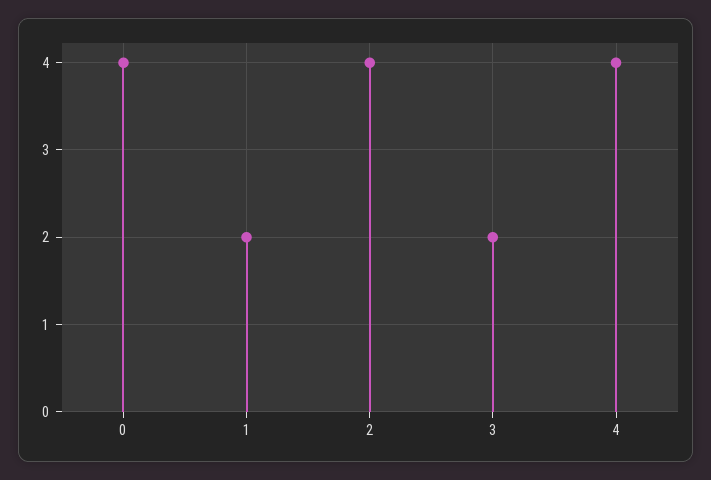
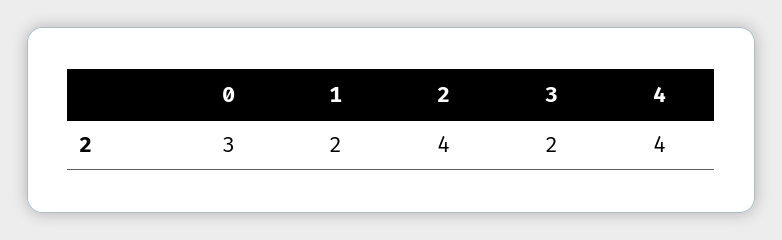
0: 4 -> 3

